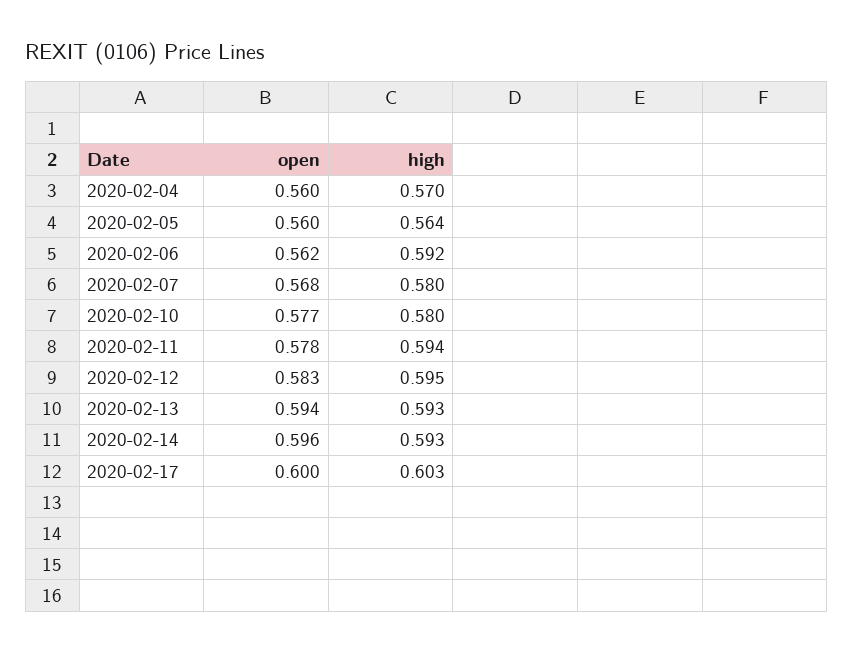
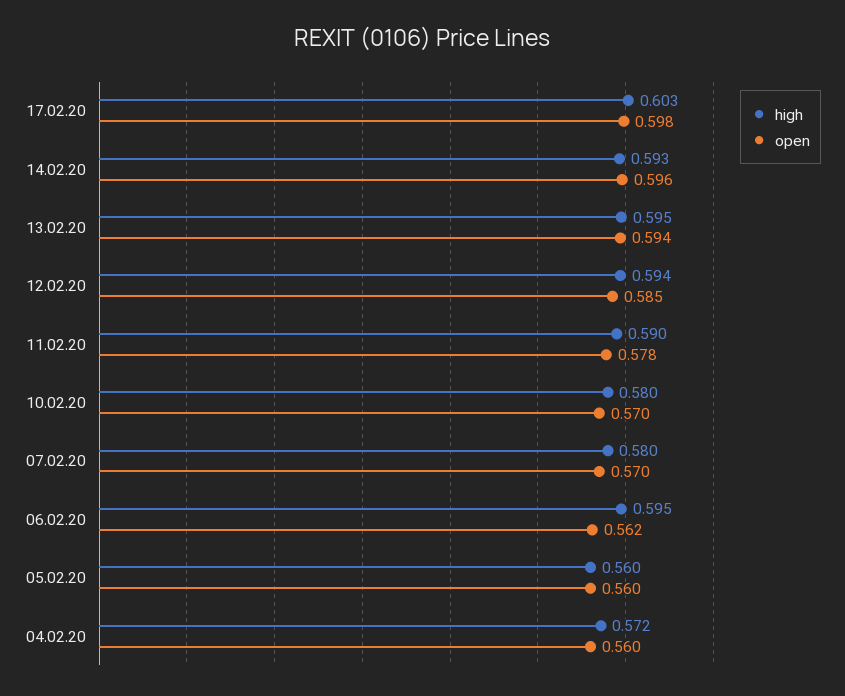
high, 2020-02-04: 0.57 -> 0.572
high, 2020-02-05: 0.564 -> 0.56
high, 2020-02-06: 0.592 -> 0.595
open, 2020-02-07: 0.568 -> 0.57
open, 2020-02-10: 0.577 -> 0.57
high, 2020-02-11: 0.594 -> 0.59
open, 2020-02-12: 0.583 -> 0.585
high, 2020-02-12: 0.595 -> 0.594
high, 2020-02-13: 0.593 -> 0.595
open, 2020-02-17: 0.6 -> 0.598

